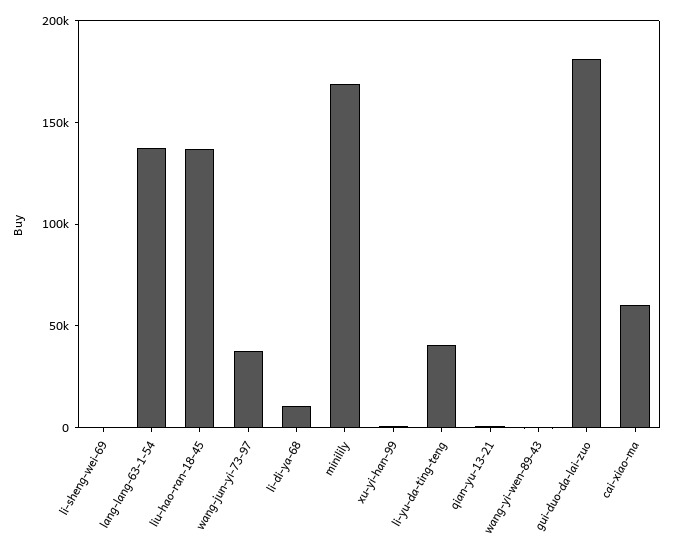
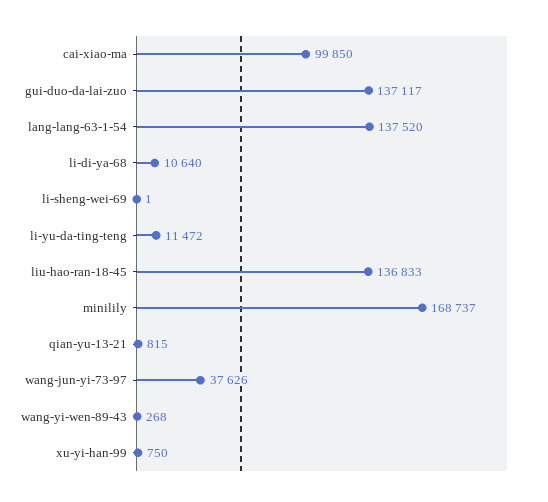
li-yu-da-ting-teng: 40000 -> 11472
gui-duo-da-lai-zuo: 180000 -> 137117
cai-xiao-ma: 60000 -> 99850

